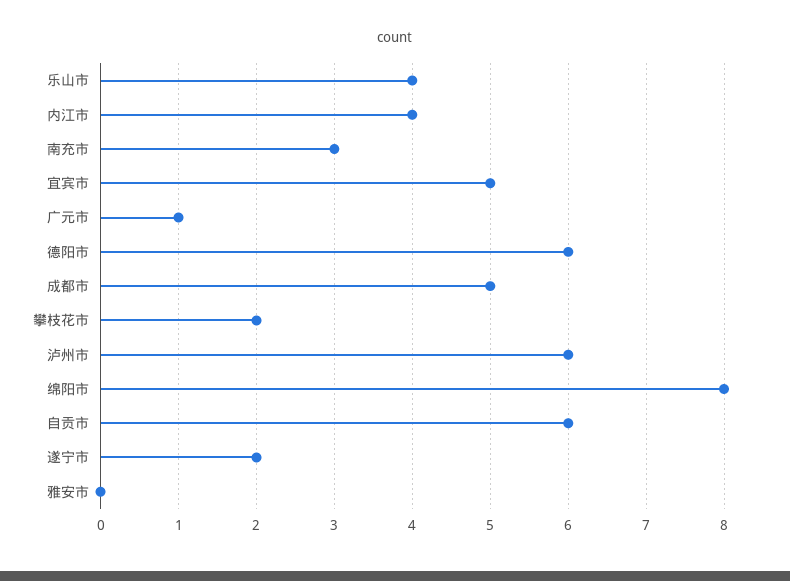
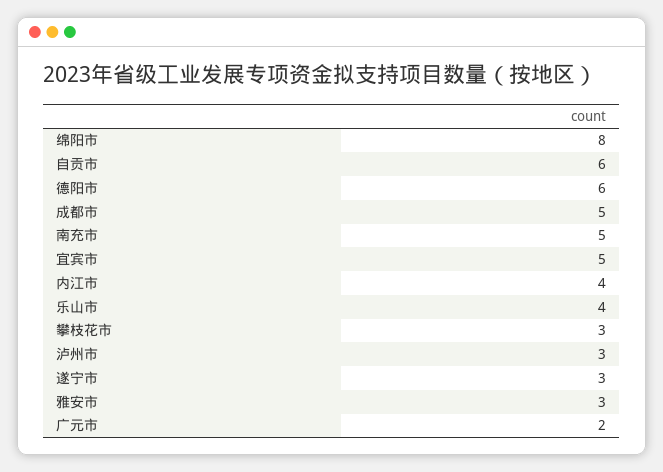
南充市: 3 -> 5
广元市: 1 -> 2
攀枝花市: 2 -> 3
泸州市: 6 -> 3
遂宁市: 2 -> 3
雅安市: 0 -> 3

